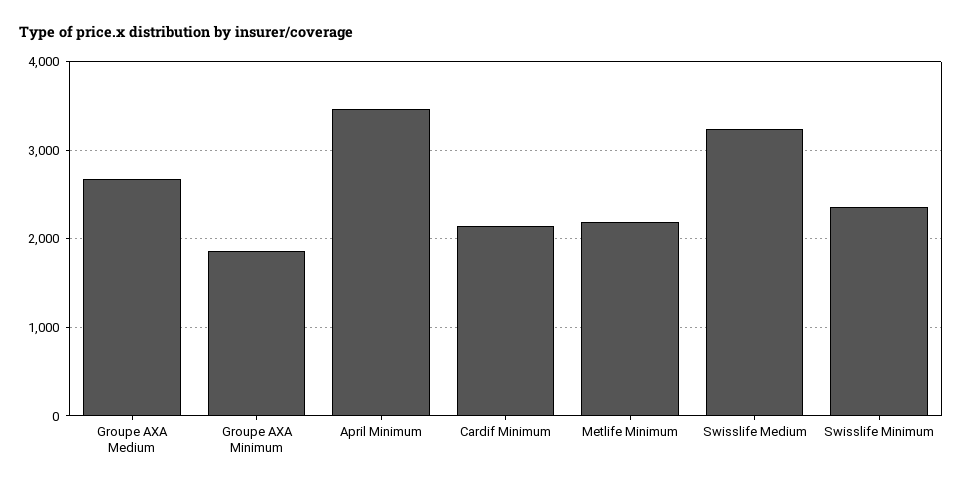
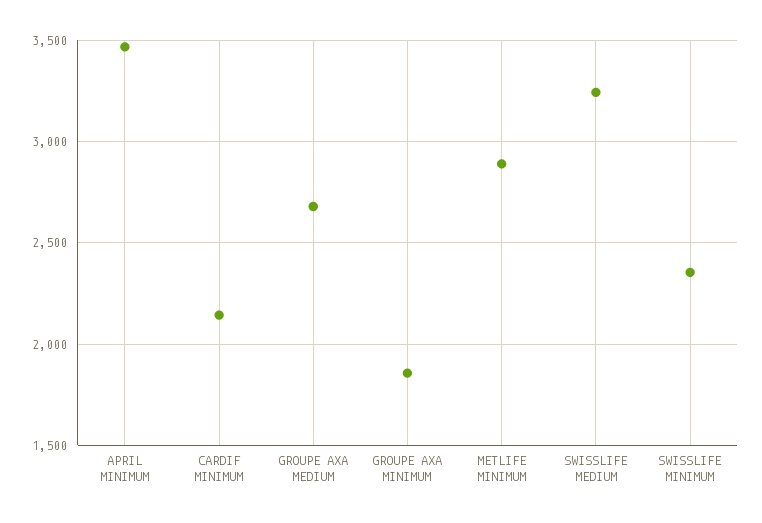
Metlife Minimum: 2200 -> 2900

